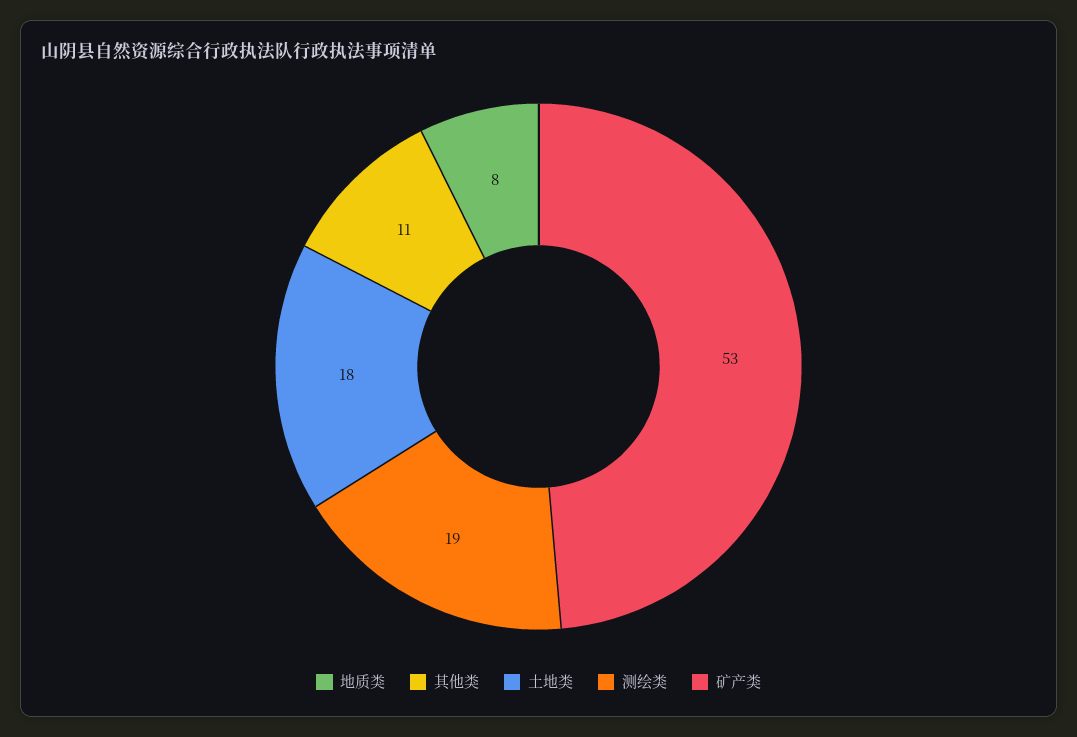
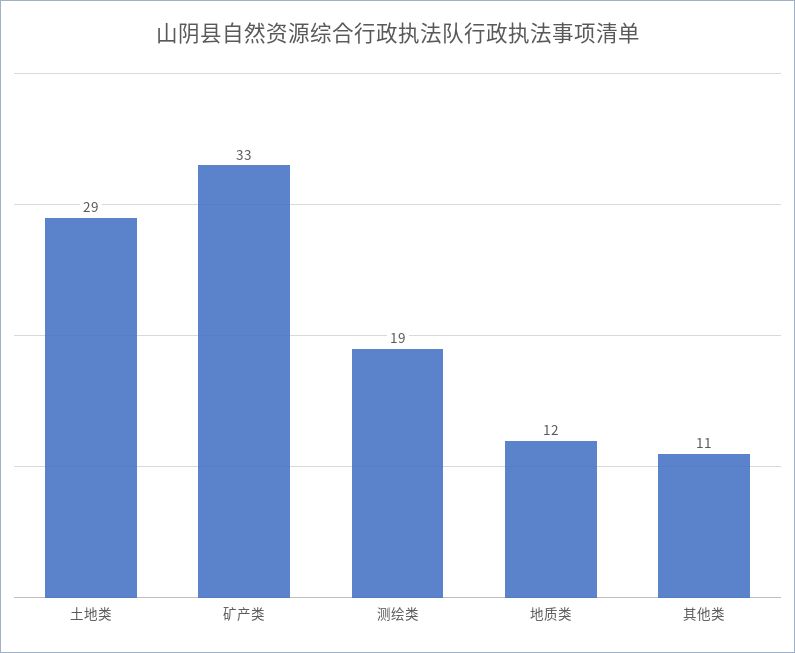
地质类: 8 -> 12
土地类: 18 -> 29
矿产类: 53 -> 33

